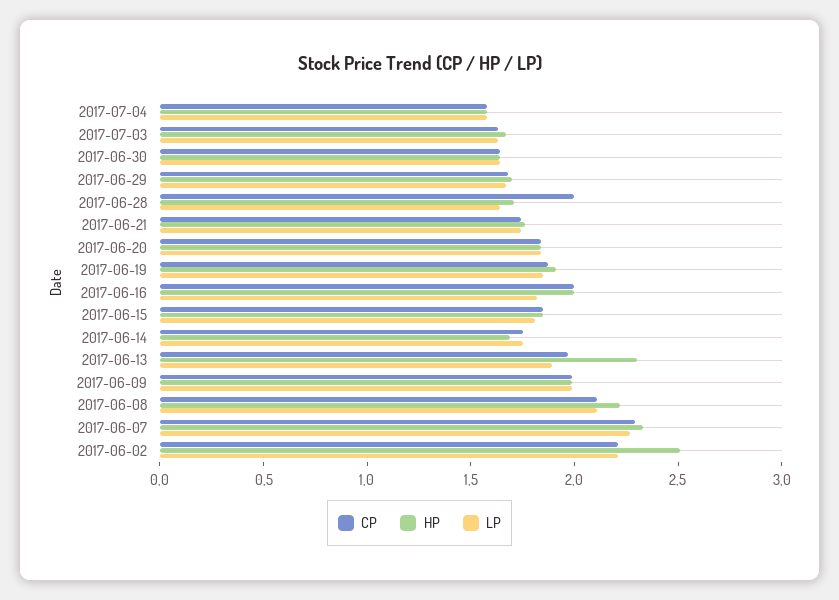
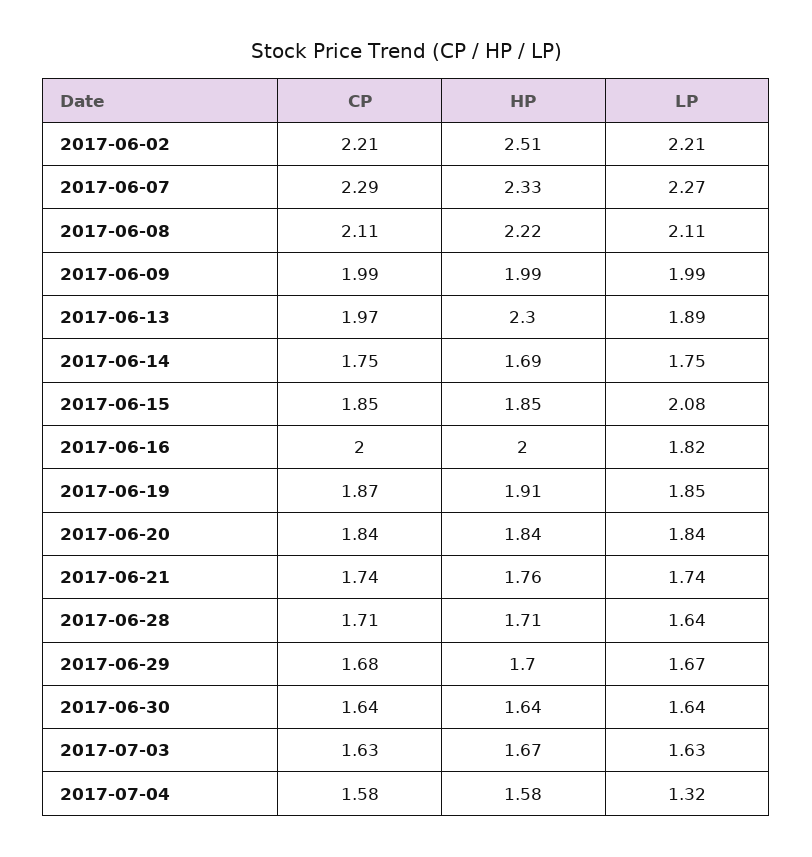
LP, 2017-07-04: 1.6 -> 1.32
CP, 2017-06-28: 2 -> 1.71
LP, 2017-06-15: 1.8 -> 2.08

